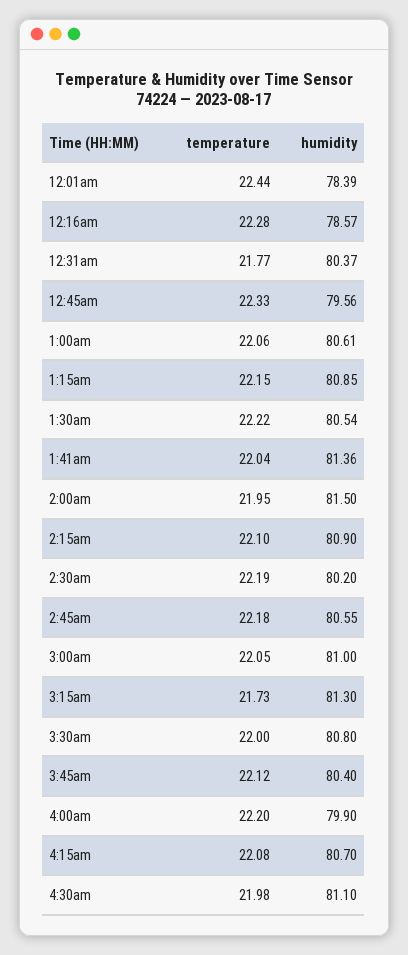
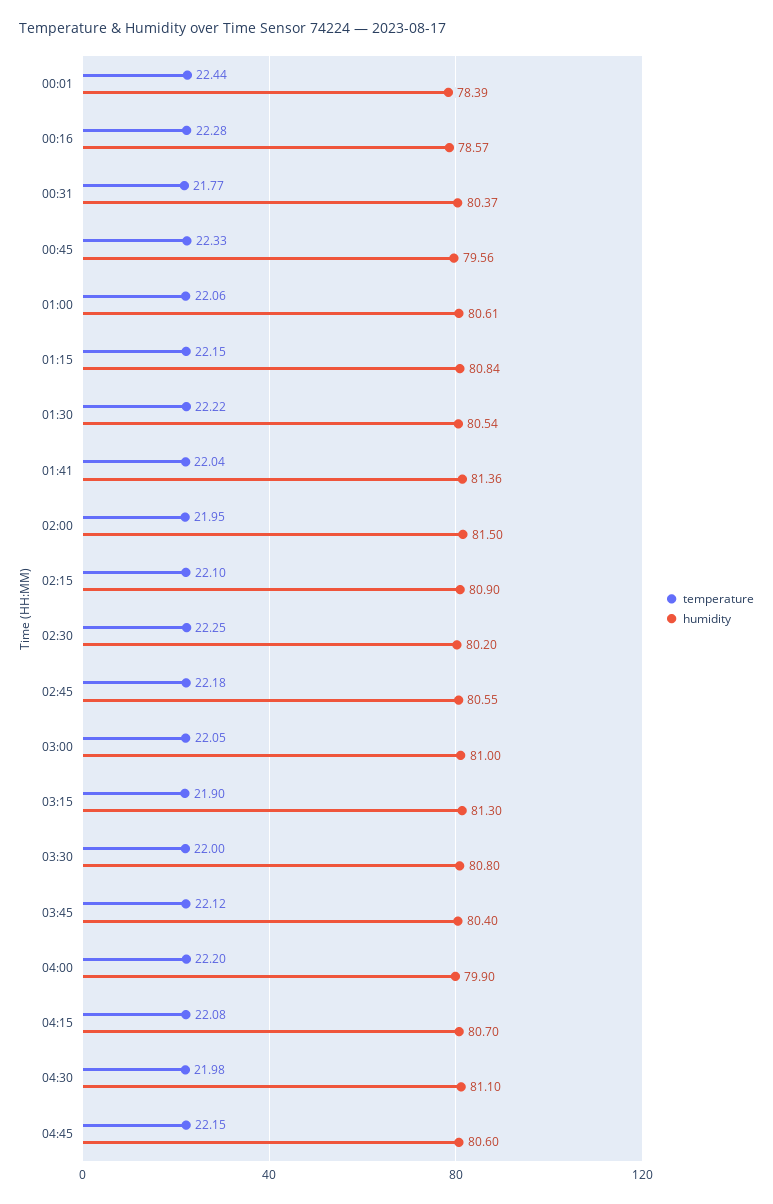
humidity, 1:15am: 80.85 -> 80.84
temperature, 2:30am: 22.19 -> 22.25
temperature, 3:15am: 21.73 -> 21.9
temperature, 04:45: none -> 22.15
humidity, 04:45: none -> 80.6

